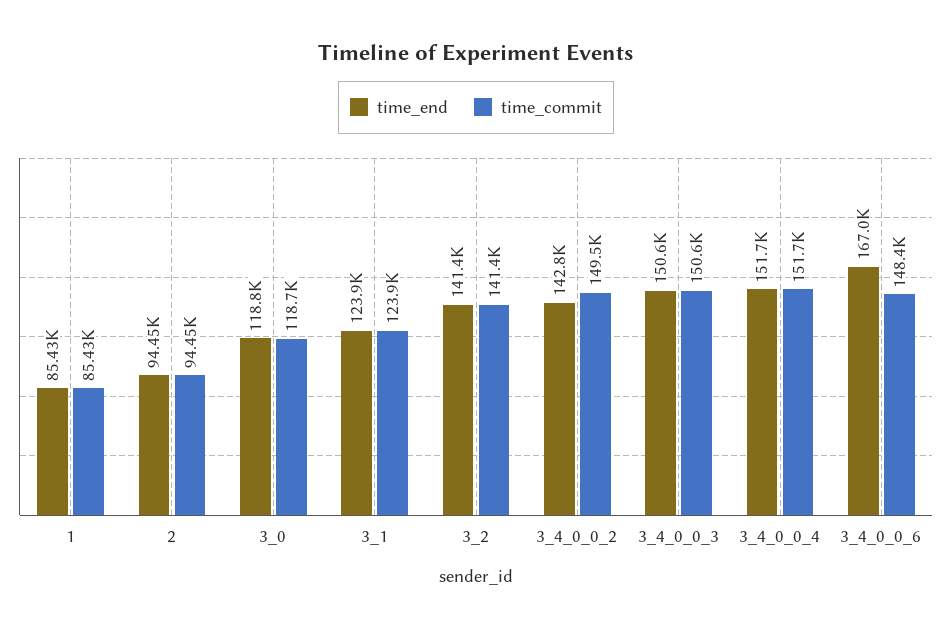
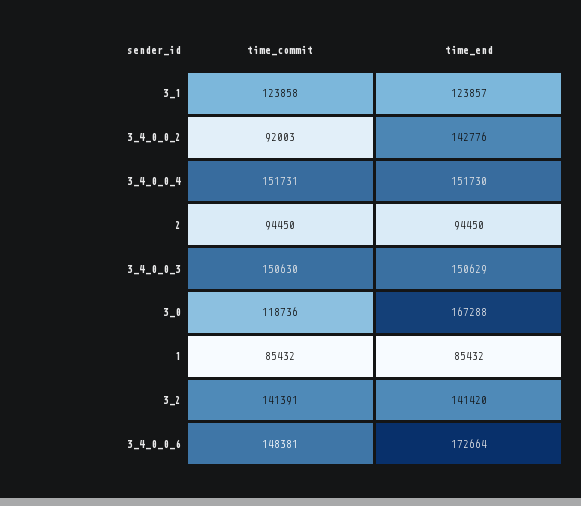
time_end, 3_0: 118800 -> 167288
time_commit, 3_4_0_0_2: 149500 -> 92003
time_end, 3_4_0_0_6: 167000 -> 172664

